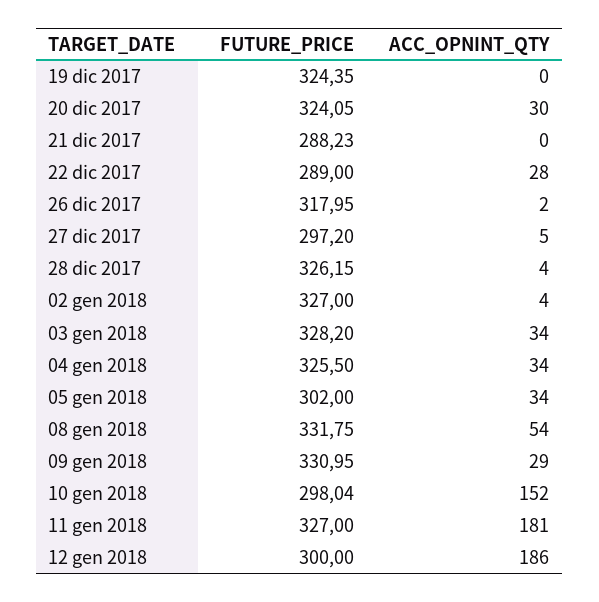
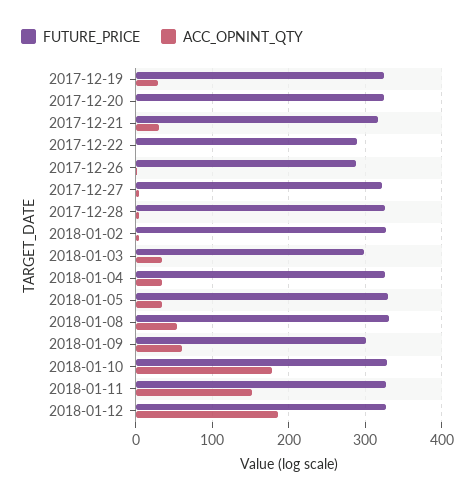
ACC_OPNINT_QTY, 19 dic 2017: 0 -> 30
ACC_OPNINT_QTY, 20 dic 2017: 30 -> 0
FUTURE_PRICE, 21 dic 2017: 288.23 -> 320
ACC_OPNINT_QTY, 21 dic 2017: 0 -> 30
ACC_OPNINT_QTY, 22 dic 2017: 28 -> 0
FUTURE_PRICE, 26 dic 2017: 317.95 -> 290
FUTURE_PRICE, 27 dic 2017: 297.2 -> 320
FUTURE_PRICE, 03 gen 2018: 328.2 -> 300
FUTURE_PRICE, 05 gen 2018: 302 -> 330
FUTURE_PRICE, 09 gen 2018: 330.95 -> 300
ACC_OPNINT_QTY, 09 gen 2018: 29 -> 60
FUTURE_PRICE, 10 gen 2018: 298.04 -> 330
ACC_OPNINT_QTY, 10 gen 2018: 152 -> 180
ACC_OPNINT_QTY, 11 gen 2018: 181 -> 150
FUTURE_PRICE, 12 gen 2018: 300 -> 330

